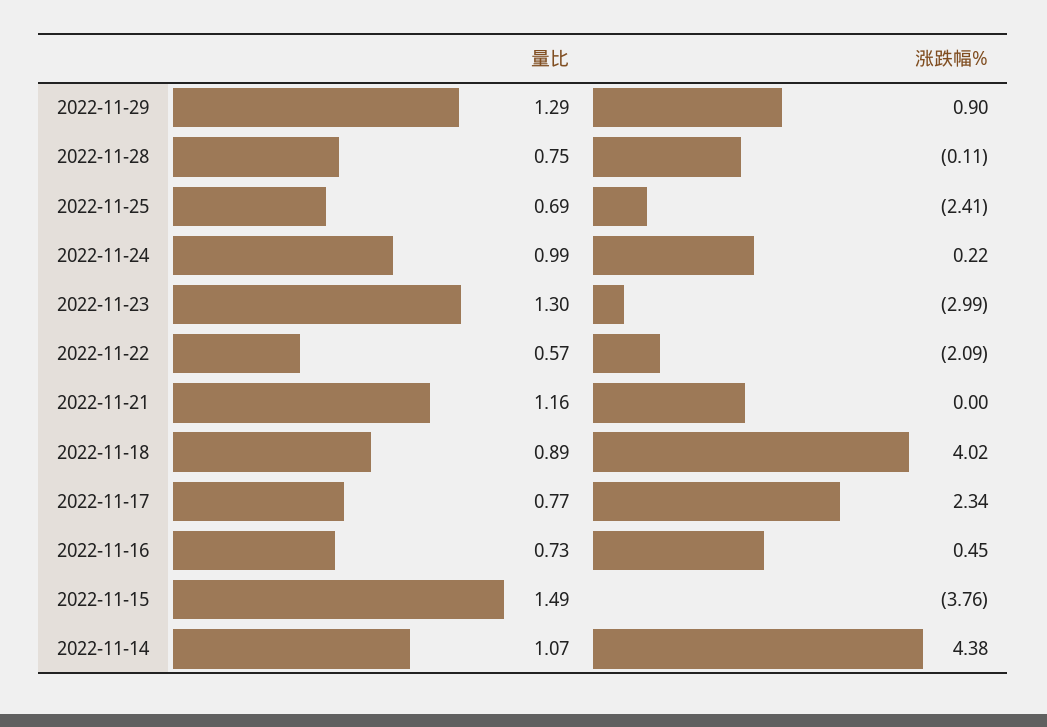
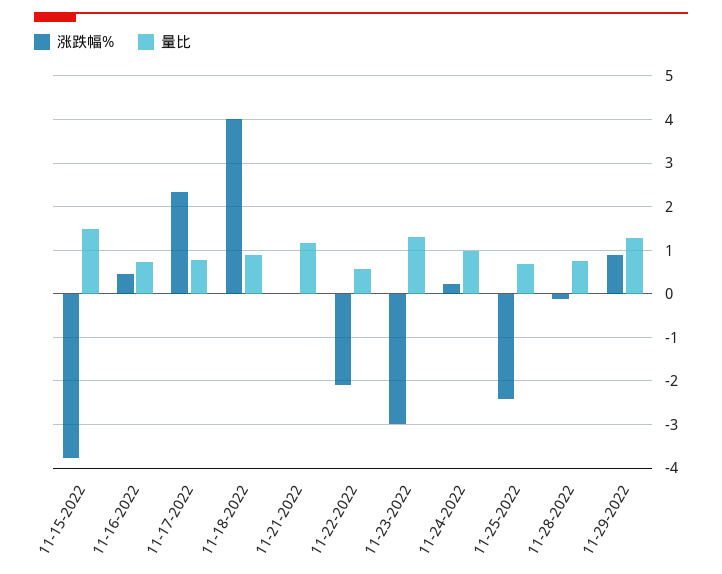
量比, 2022-11-14: 1.07 -> none
涨跌幅%, 2022-11-14: 4.38 -> none

